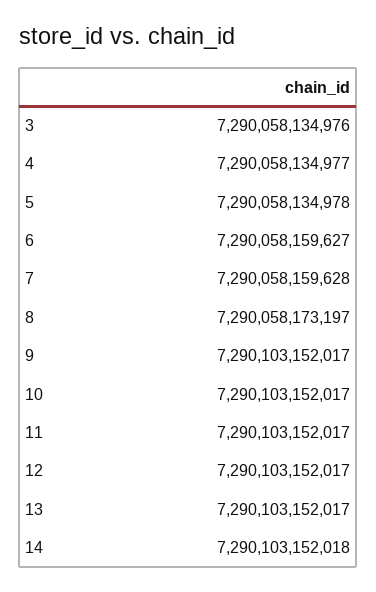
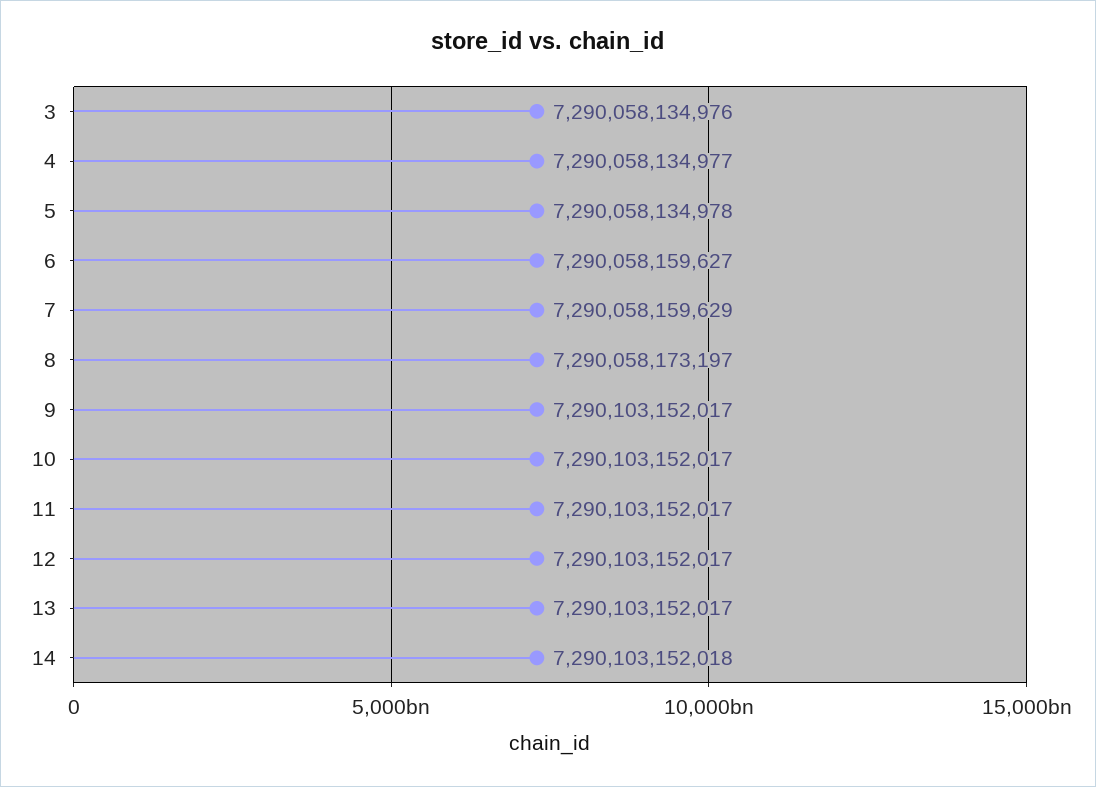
7: 7290058159628 -> 7290058159629

